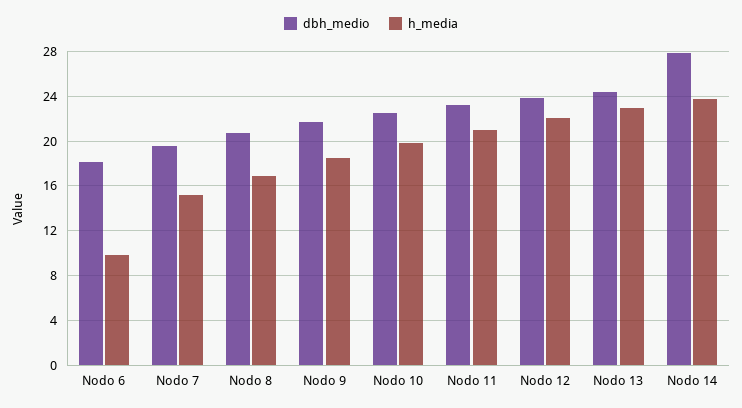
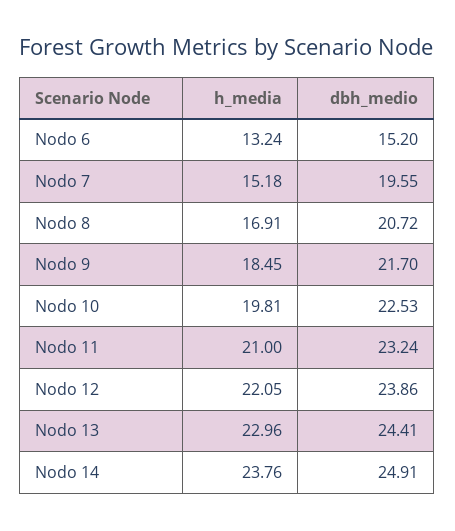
dbh_medio, Nodo 6: 18 -> 15.2
h_media, Nodo 6: 10 -> 13.24
dbh_medio, Nodo 14: 28 -> 24.91

